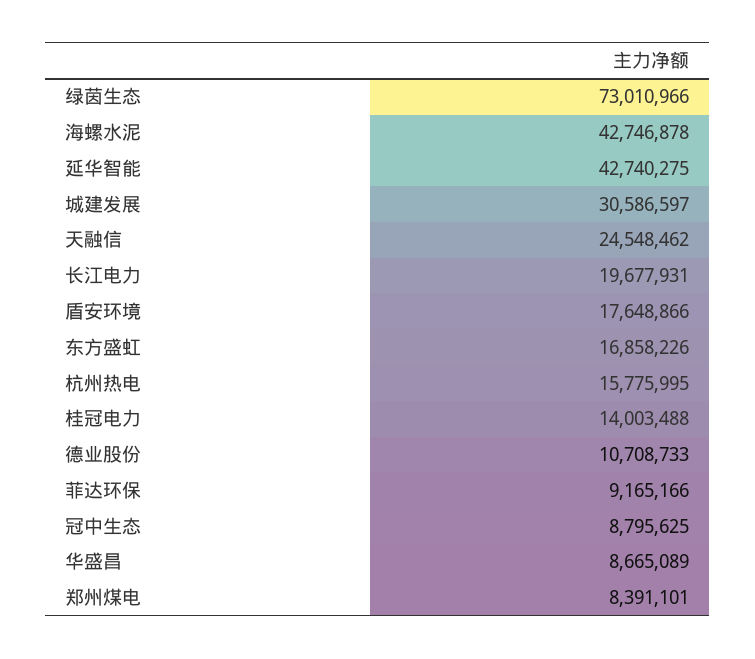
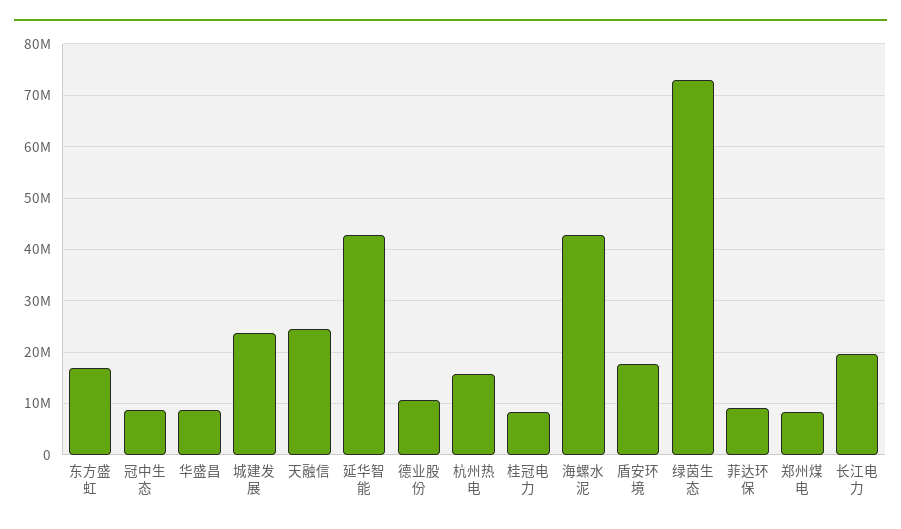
城建发展: 30586597 -> 24000000
桂冠电力: 14003488 -> 8000000

